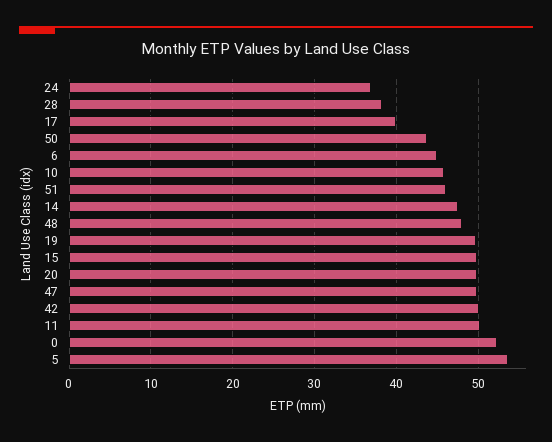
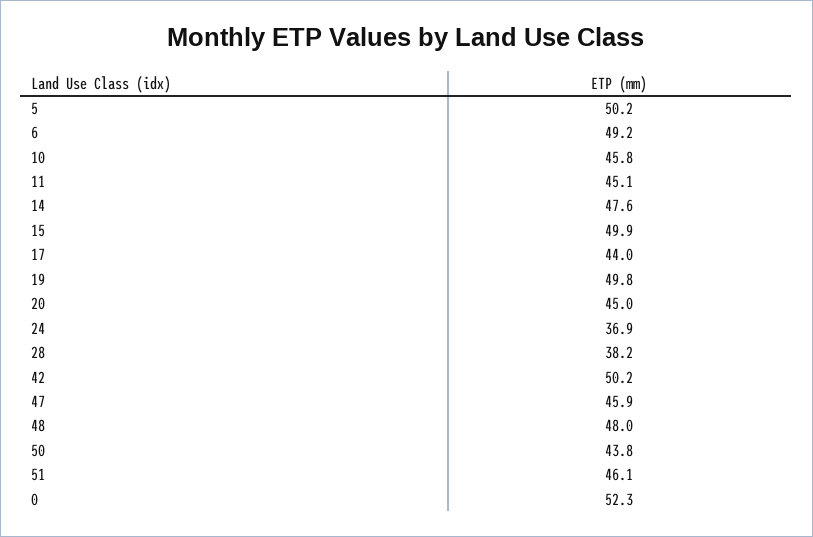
17: 40 -> 44
6: 45 -> 49.2
20: 50 -> 45
47: 50 -> 45.9
11: 50 -> 45.1
5: 54 -> 50.2

